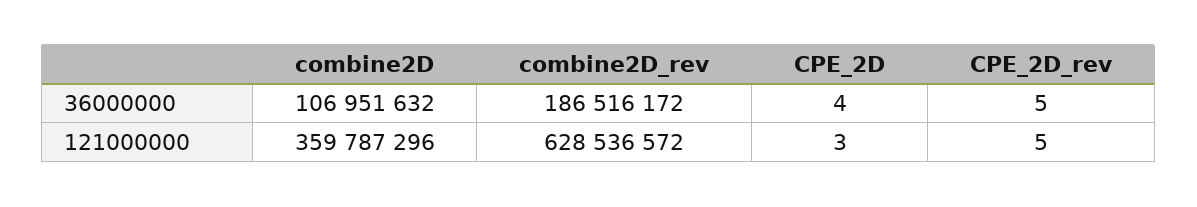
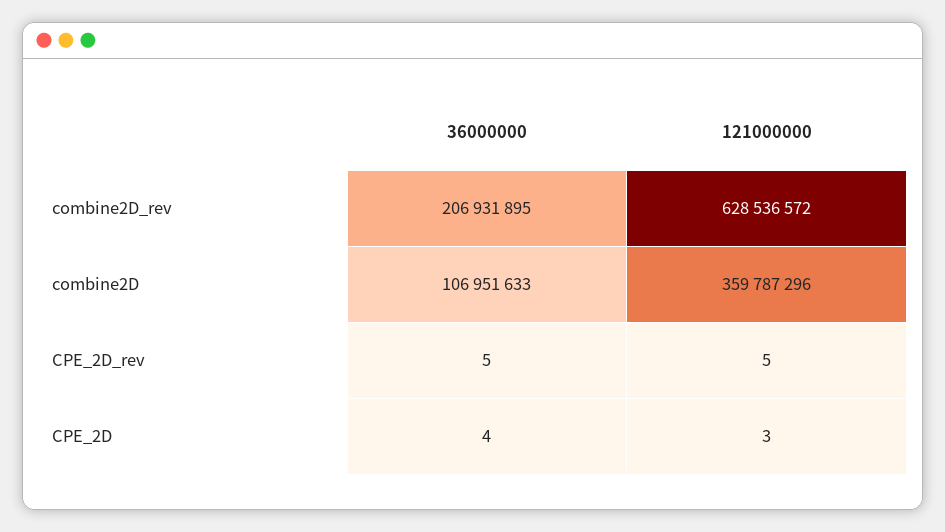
combine2D, 36000000: 106951632 -> 106951633
combine2D_rev, 36000000: 186516172 -> 206931895

